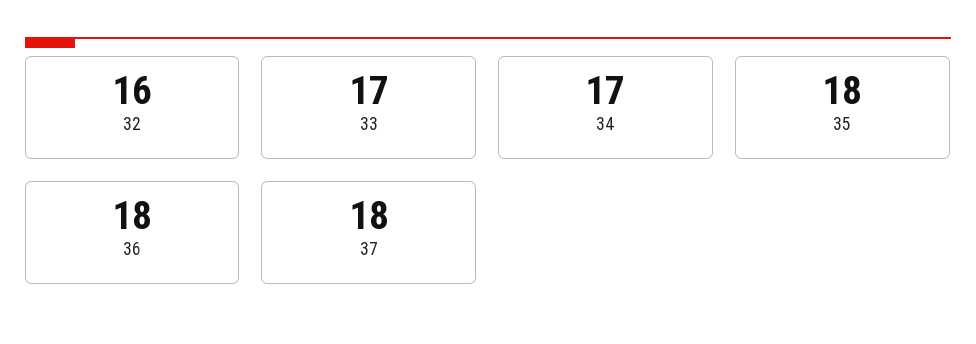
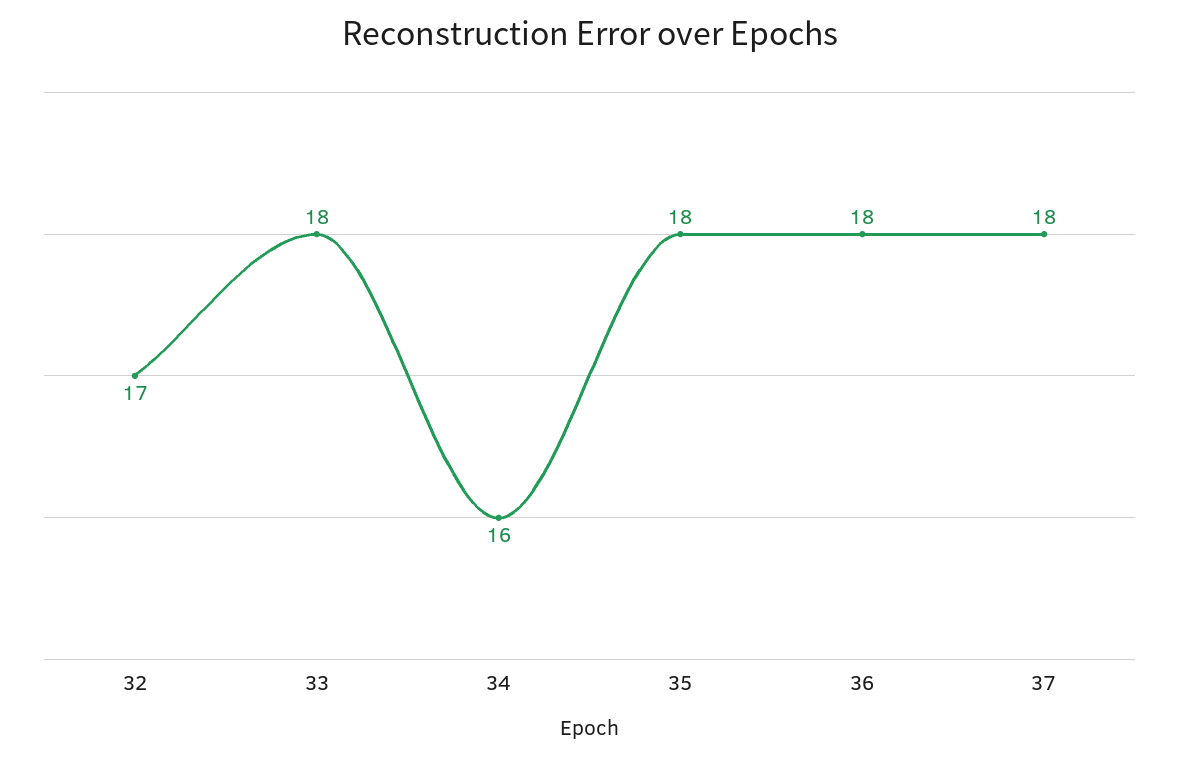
32: 16 -> 17
33: 17 -> 18
34: 17 -> 16

